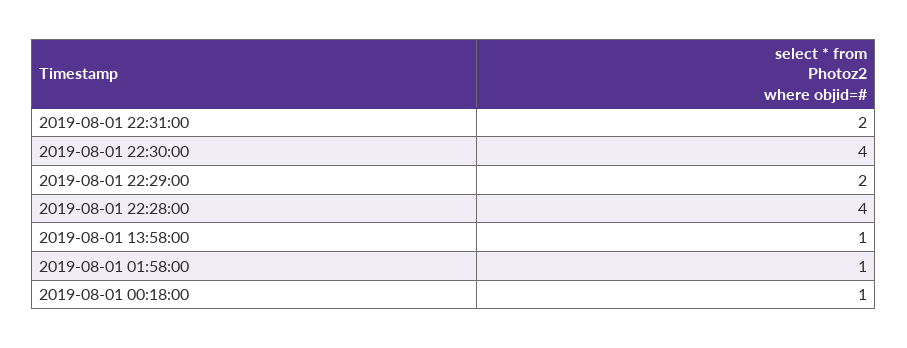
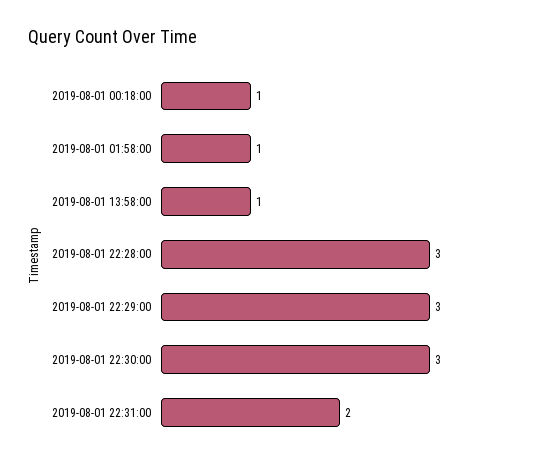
2019-08-01 22:30:00: 4 -> 3
2019-08-01 22:29:00: 2 -> 3
2019-08-01 22:28:00: 4 -> 3

